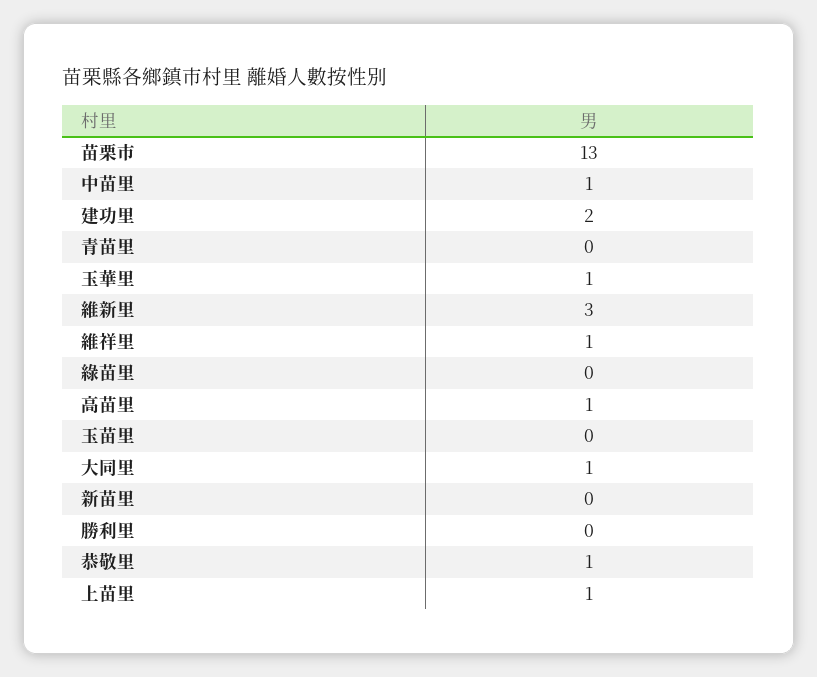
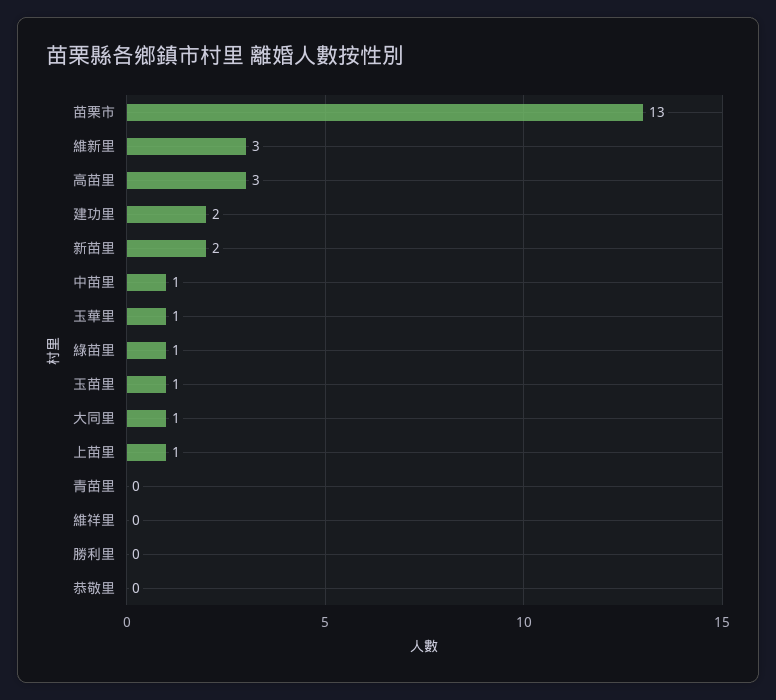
維祥里: 1 -> 0
綠苗里: 0 -> 1
高苗里: 1 -> 3
玉苗里: 0 -> 1
新苗里: 0 -> 2
恭敬里: 1 -> 0

